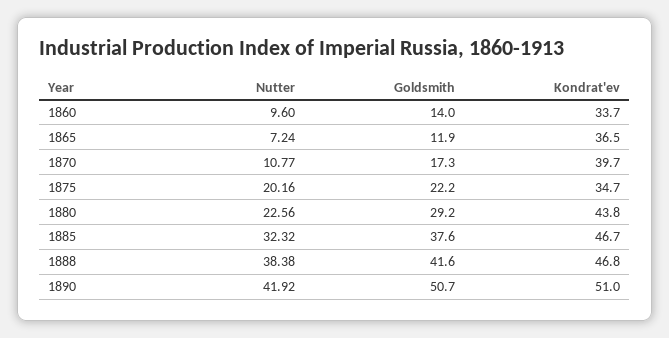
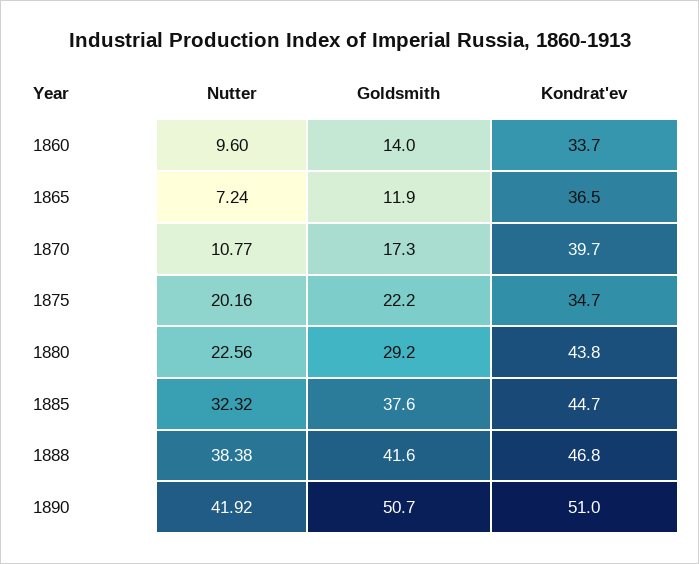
Kondrat'ev, 1885: 46.7 -> 44.7

